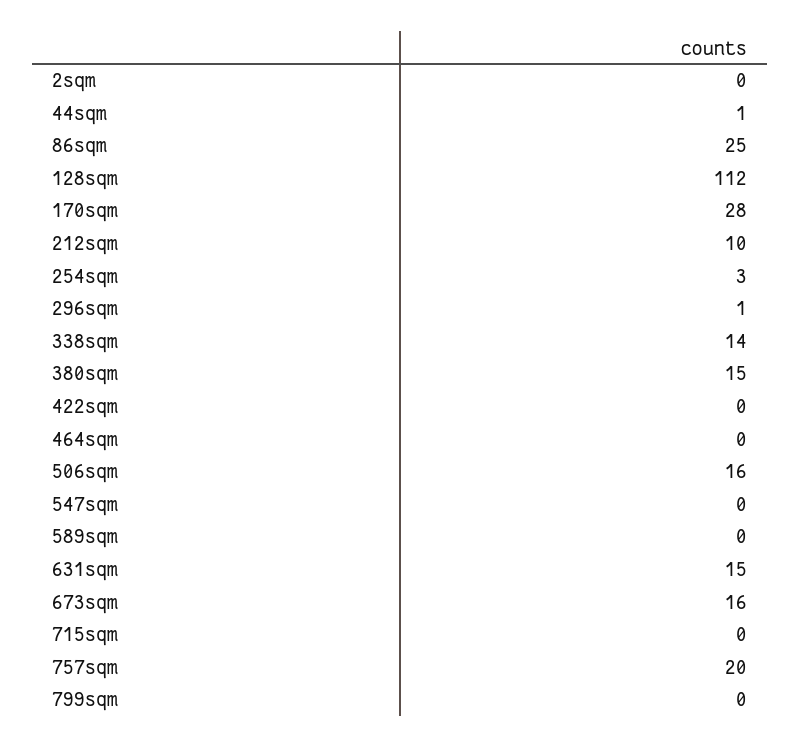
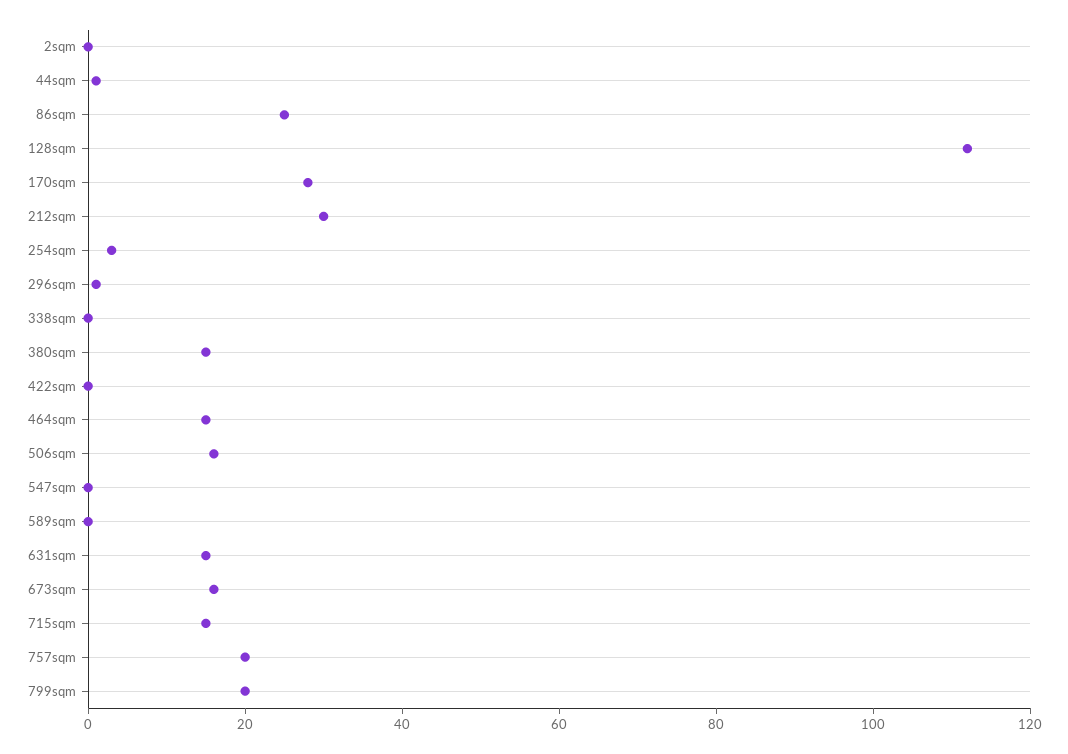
212sqm: 10 -> 30
338sqm: 14 -> 0
464sqm: 0 -> 15
715sqm: 0 -> 15
799sqm: 0 -> 20

